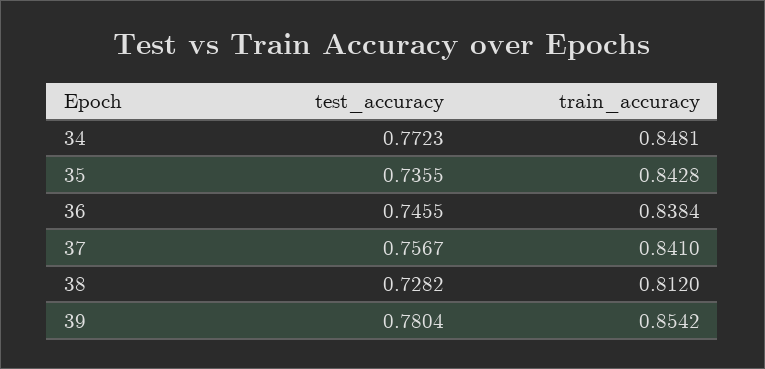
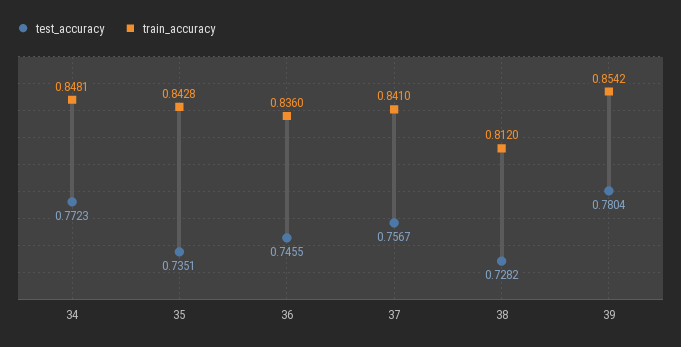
test_accuracy, 35: 0.7355 -> 0.7351
train_accuracy, 36: 0.8384 -> 0.836

